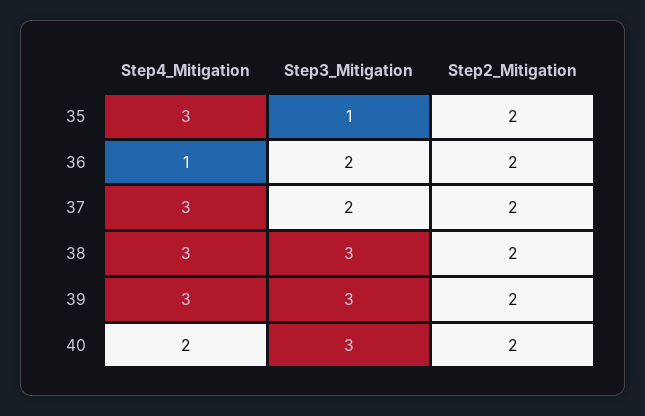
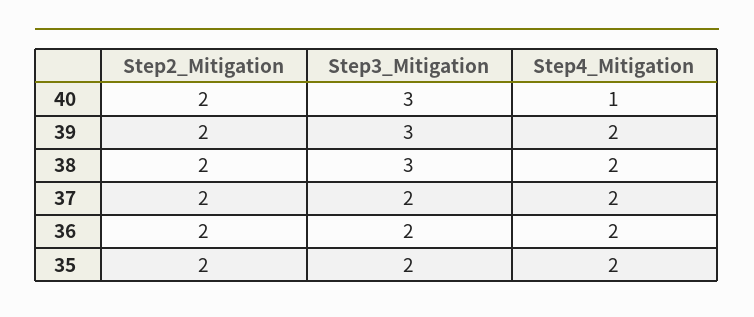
Step4_Mitigation, 35: 3 -> 2
Step3_Mitigation, 35: 1 -> 2
Step4_Mitigation, 36: 1 -> 2
Step4_Mitigation, 37: 3 -> 2
Step4_Mitigation, 38: 3 -> 2
Step4_Mitigation, 39: 3 -> 2
Step4_Mitigation, 40: 2 -> 1

